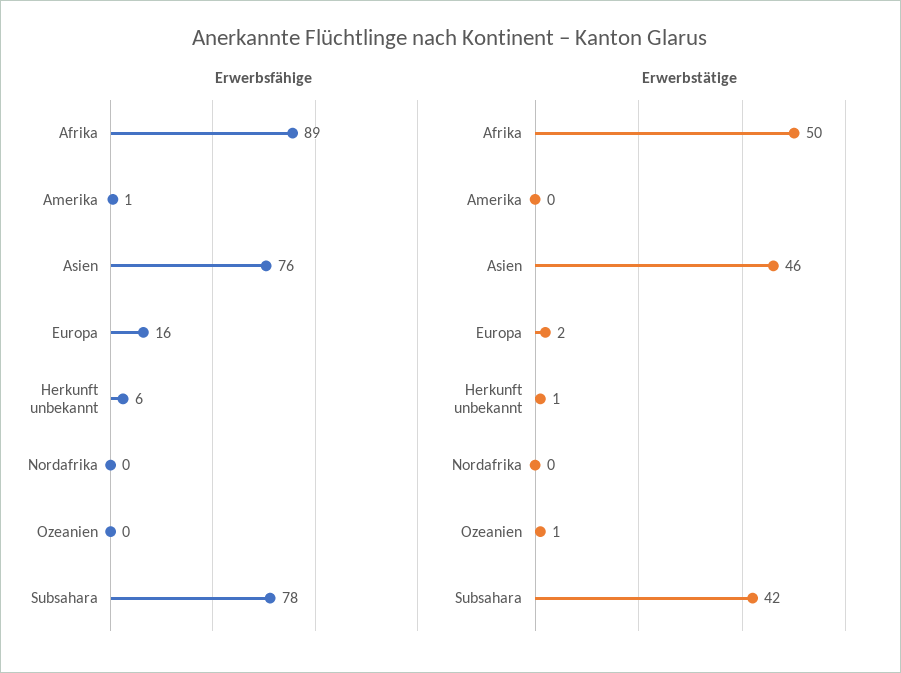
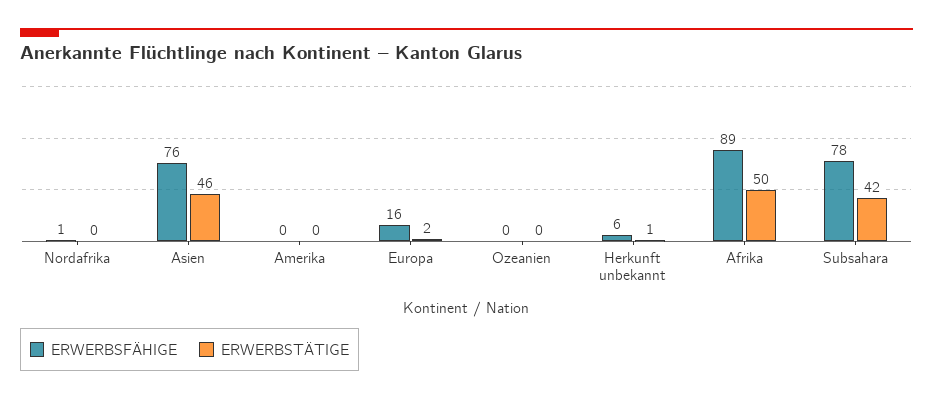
Erwerbsfähige, Amerika: 1 -> 0
Erwerbsfähige, Nordafrika: 0 -> 1
Erwerbstätige, Ozeanien: 1 -> 0

